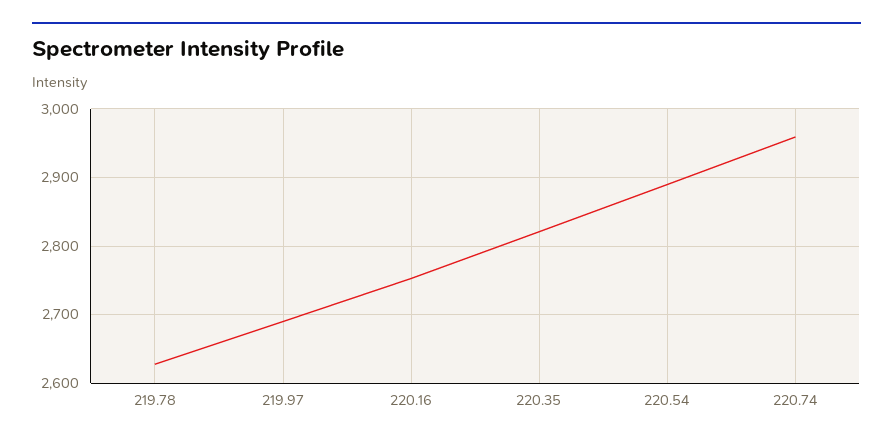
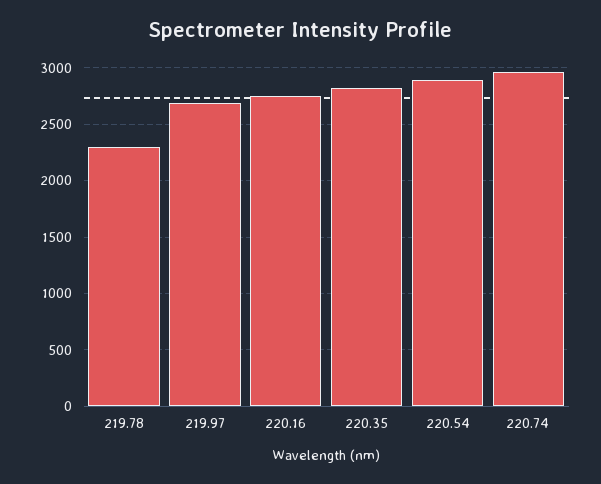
219.78: 2630 -> 2300

